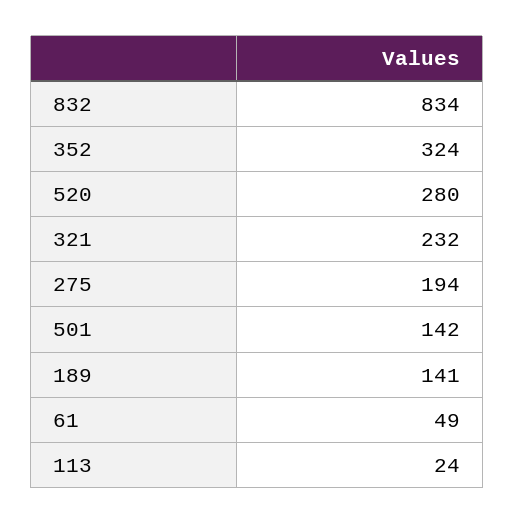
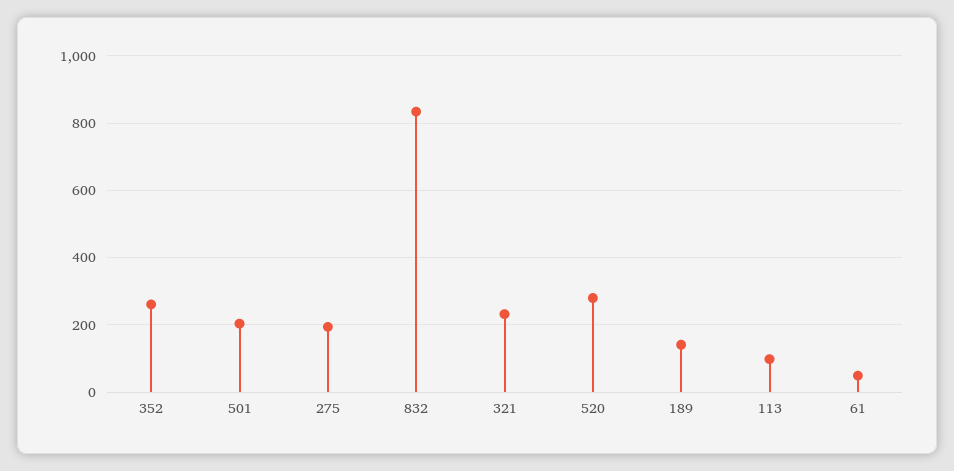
352: 324 -> 260
501: 142 -> 200
113: 24 -> 100

